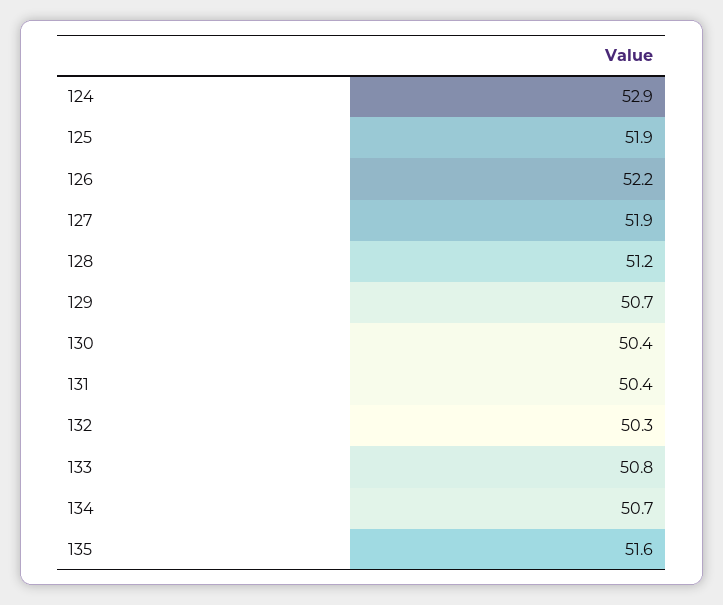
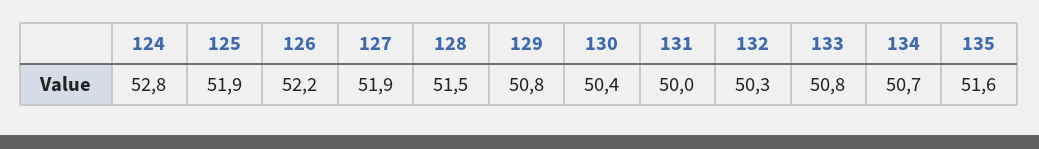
124: 52.9 -> 52.8
128: 51.2 -> 51.5
129: 50.7 -> 50.8
131: 50.4 -> 50

